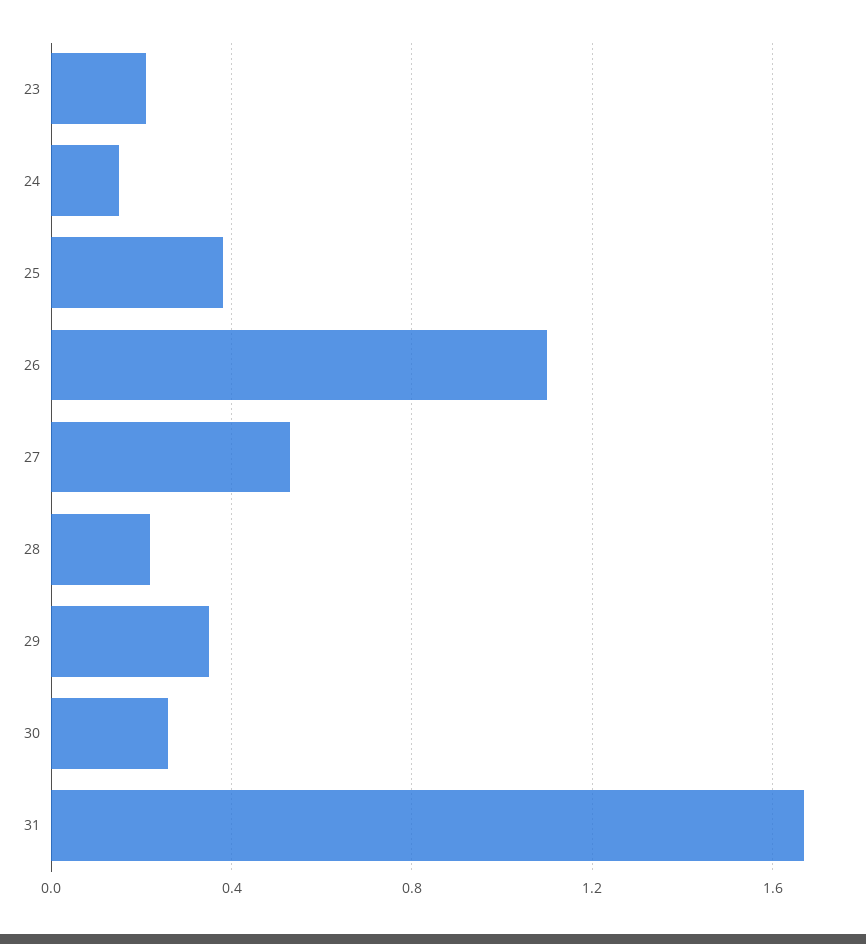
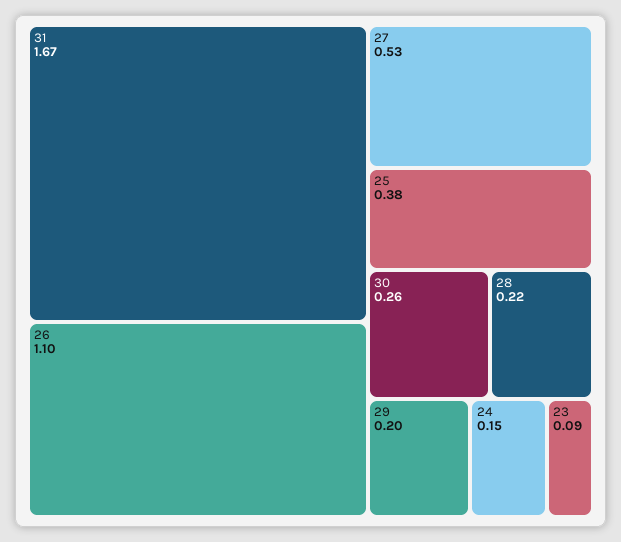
23: 0.2 -> 0.09
29: 0.35 -> 0.2

